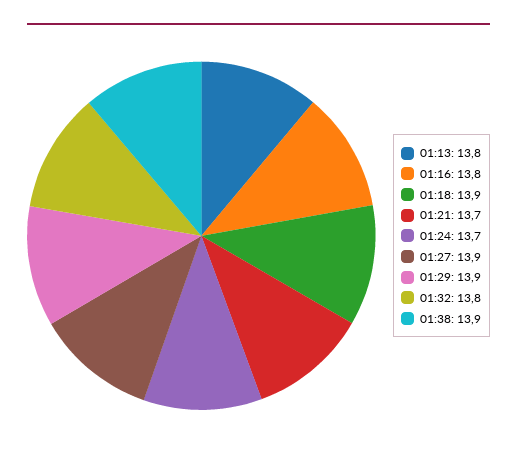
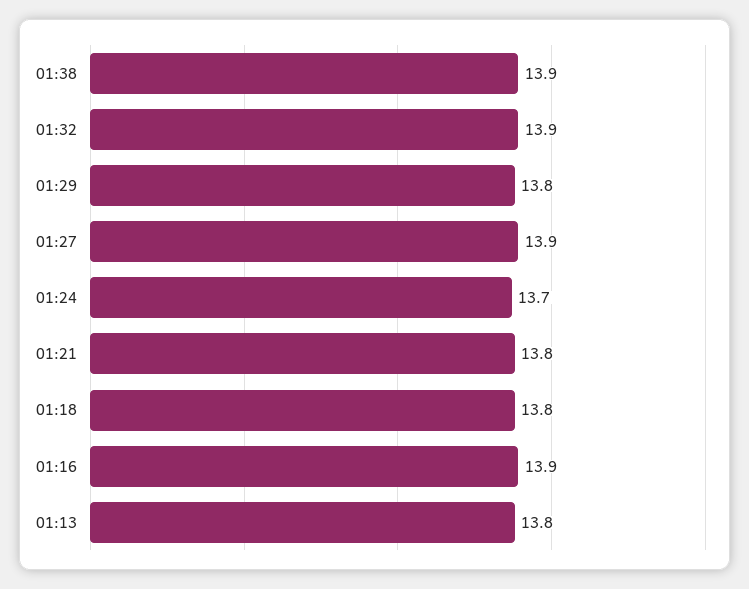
01:16: 13.8 -> 13.9
01:18: 13.9 -> 13.8
01:21: 13.7 -> 13.8
01:29: 13.9 -> 13.8
01:32: 13.8 -> 13.9

